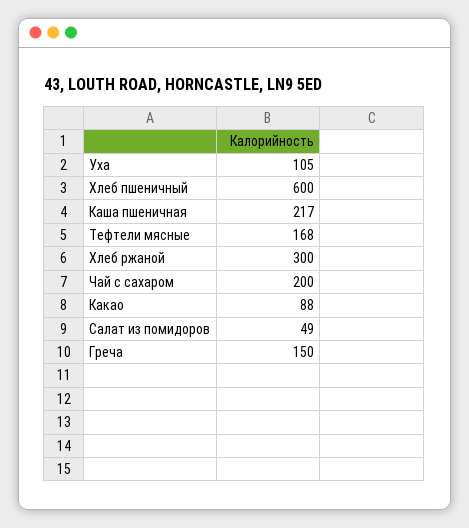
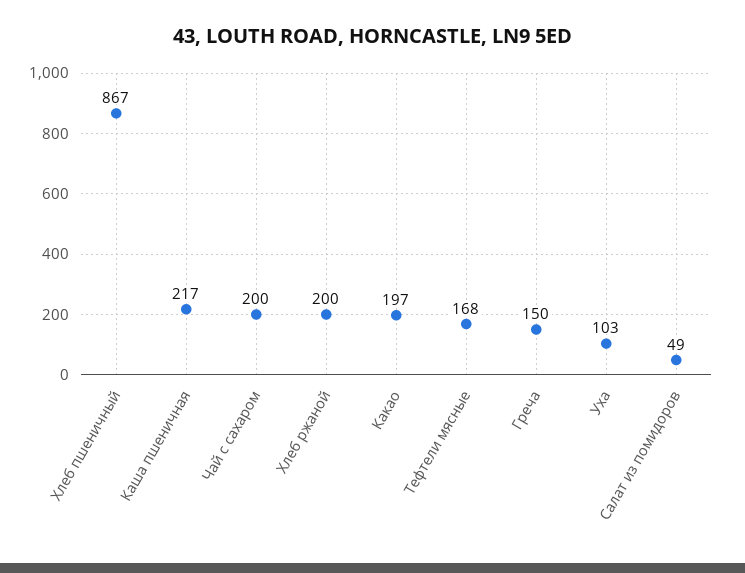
Уха: 105 -> 103
Хлеб пшеничный: 600 -> 867
Хлеб ржаной: 300 -> 200
Какао: 88 -> 197

